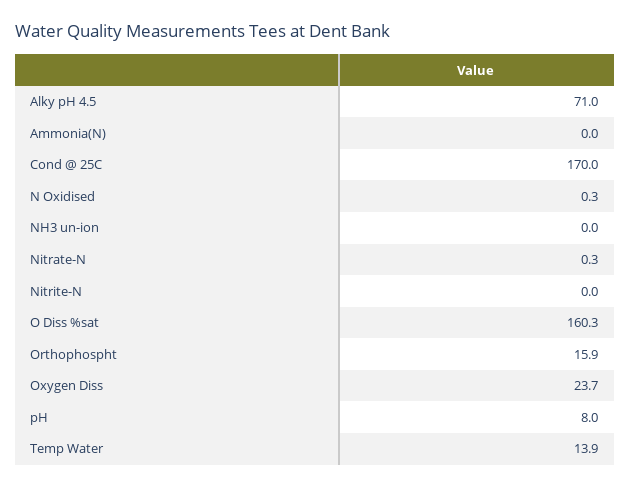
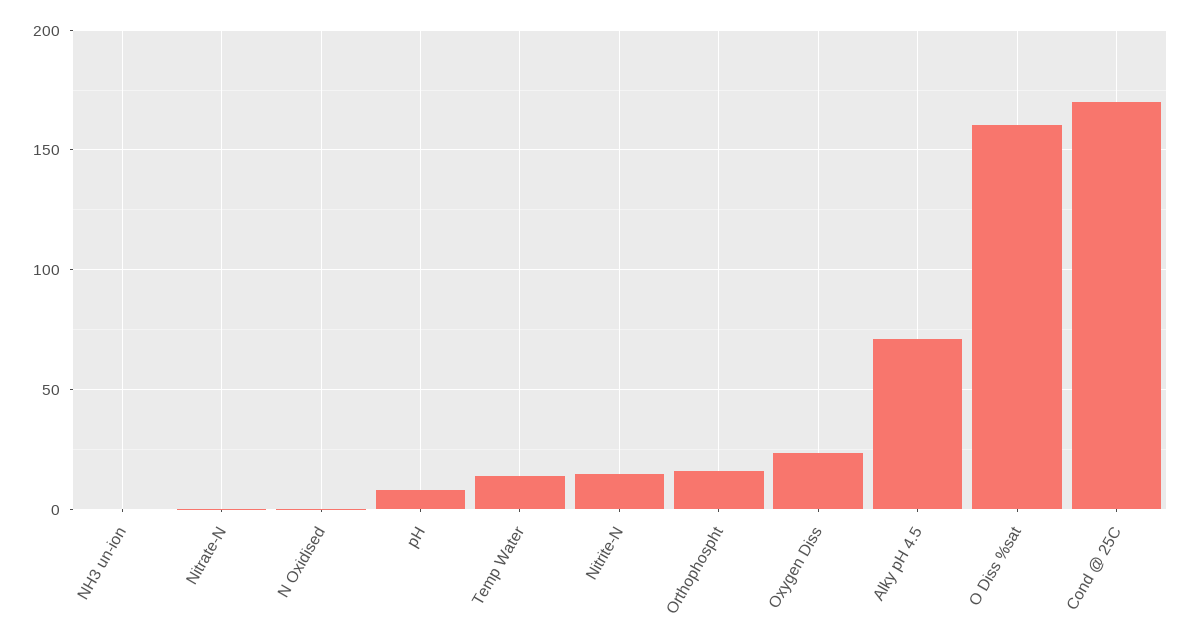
Ammonia(N): 0 -> none
Nitrite-N: 0 -> 15

